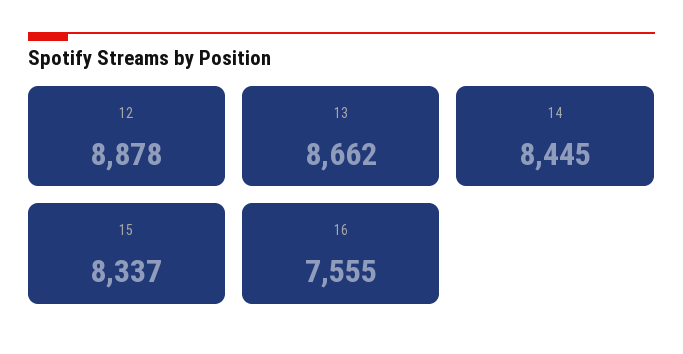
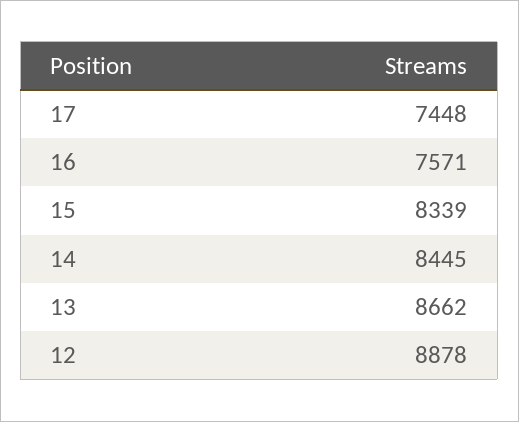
15: 8337 -> 8339
16: 7555 -> 7571
17: none -> 7448

